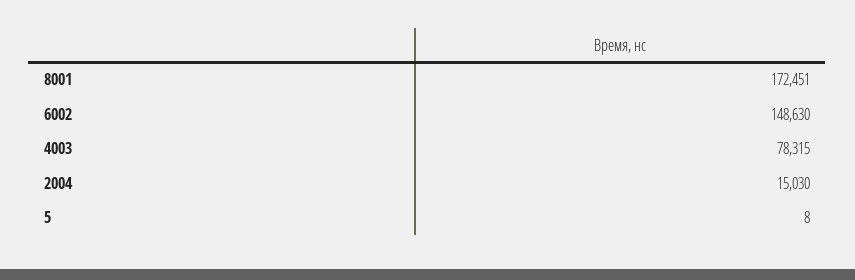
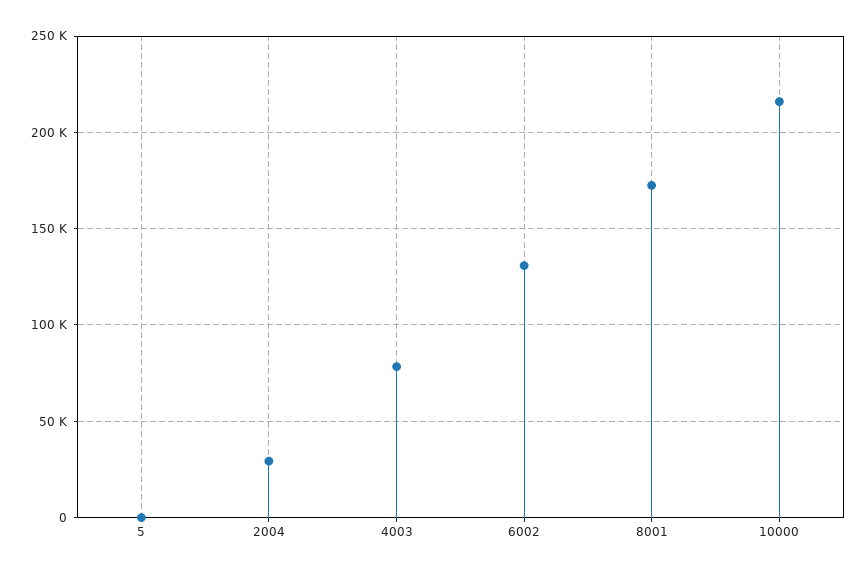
6002: 148630 -> 130000
2004: 15030 -> 30000
10000: none -> 215000

